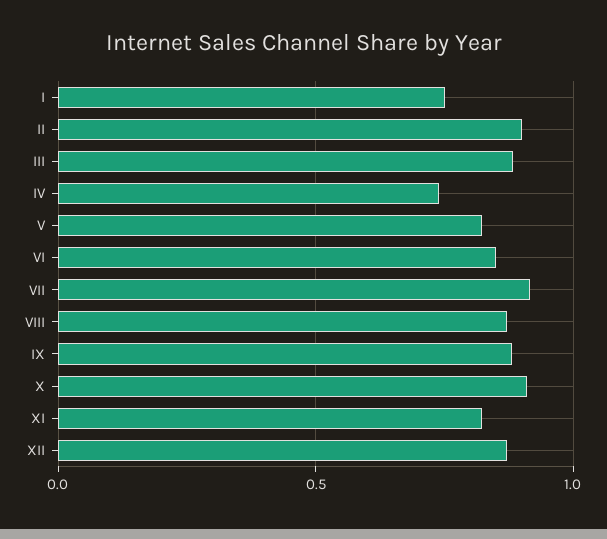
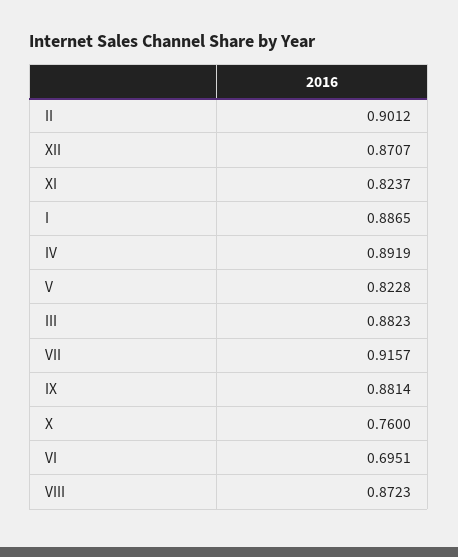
I: 0.75 -> 0.8865
IV: 0.75 -> 0.8919
VI: 0.85 -> 0.6951
X: 0.9 -> 0.76

